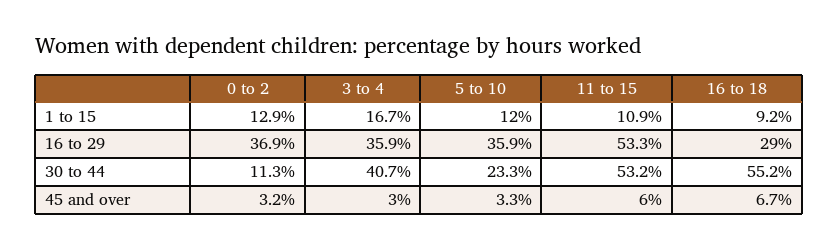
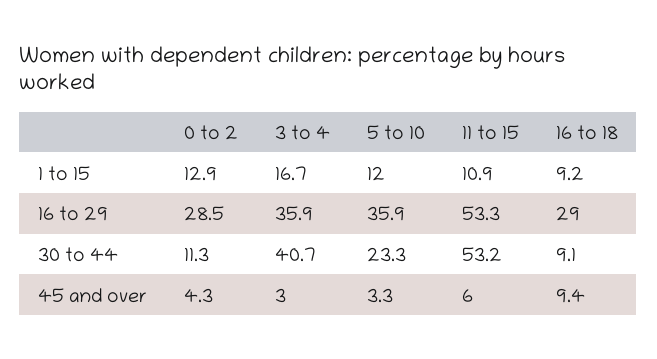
0 to 2, 16 to 29: 36.9 -> 28.5
16 to 18, 30 to 44: 55.2 -> 9.1
0 to 2, 45 and over: 3.2 -> 4.3
16 to 18, 45 and over: 6.7 -> 9.4

